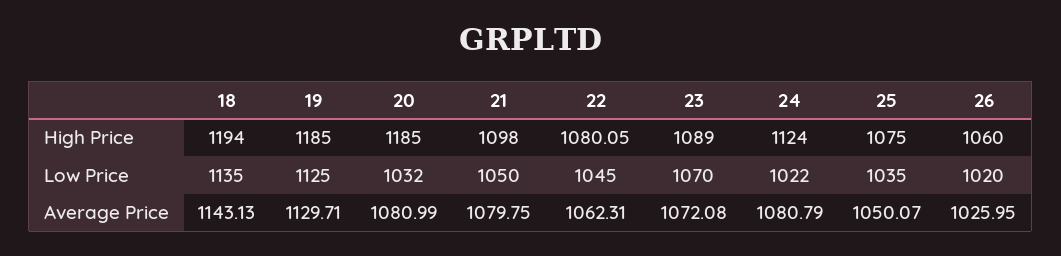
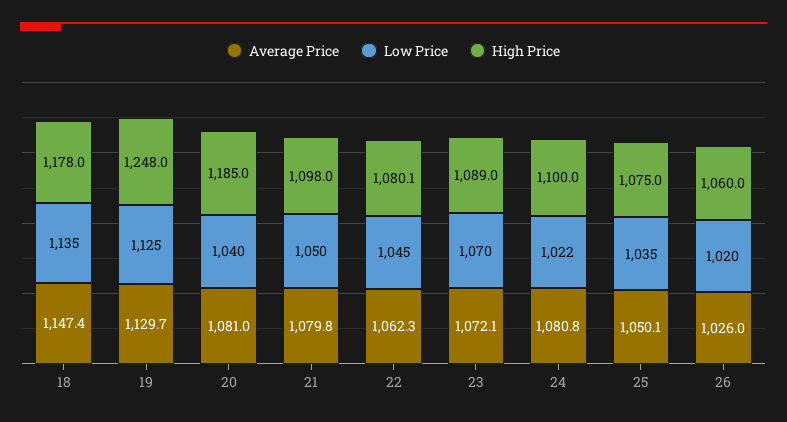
High Price, 18: 1194 -> 1178
High Price, 19: 1185 -> 1248
High Price, 24: 1124 -> 1100
Low Price, 20: 1032 -> 1040
Average Price, 18: 1143.13 -> 1147.4

